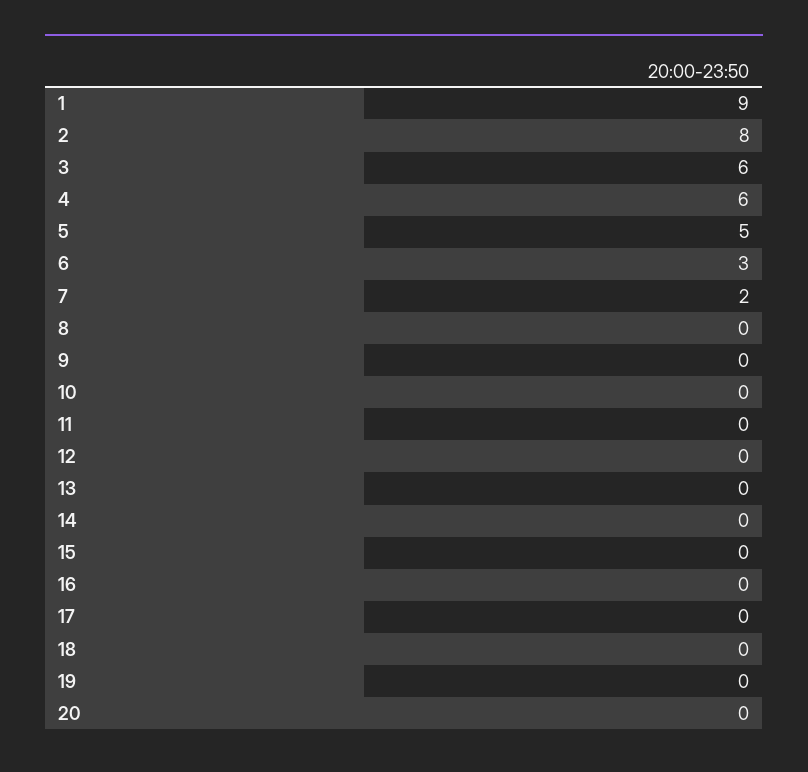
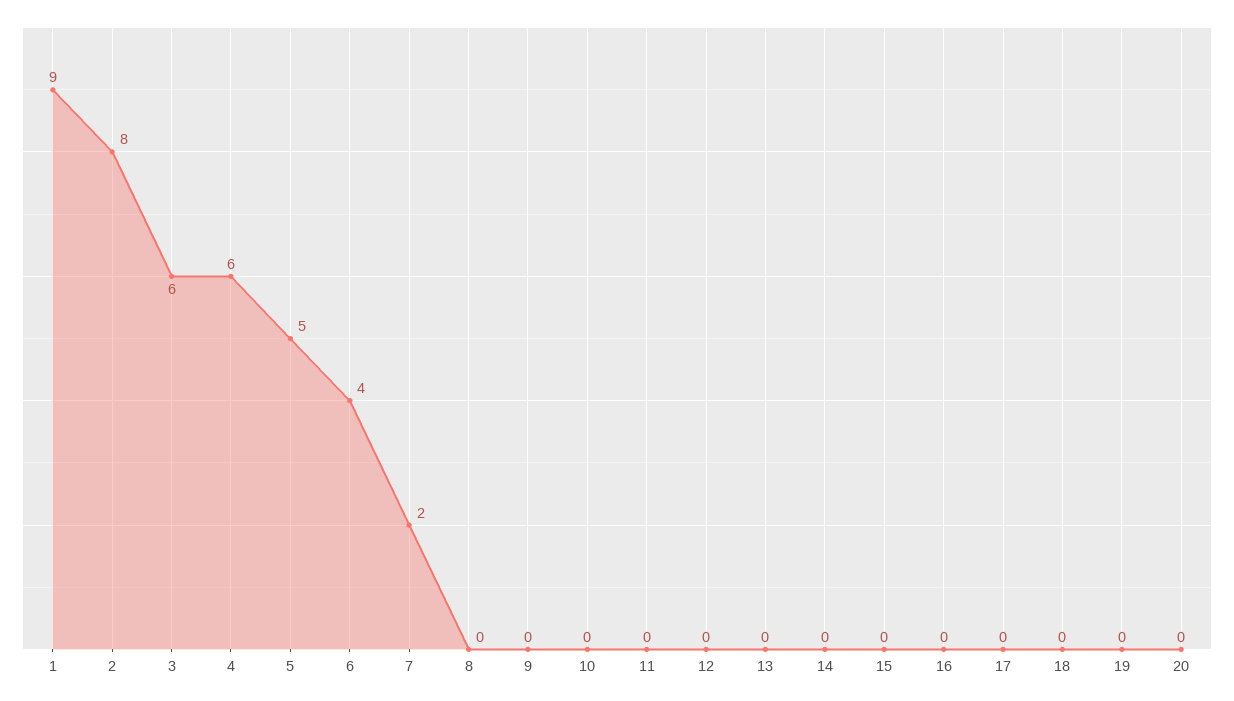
6: 3 -> 4

